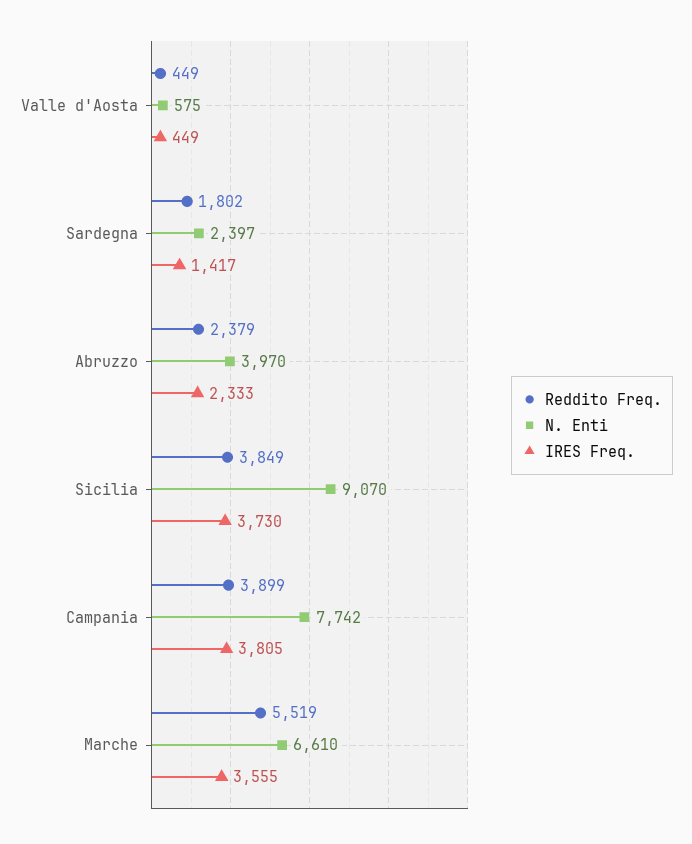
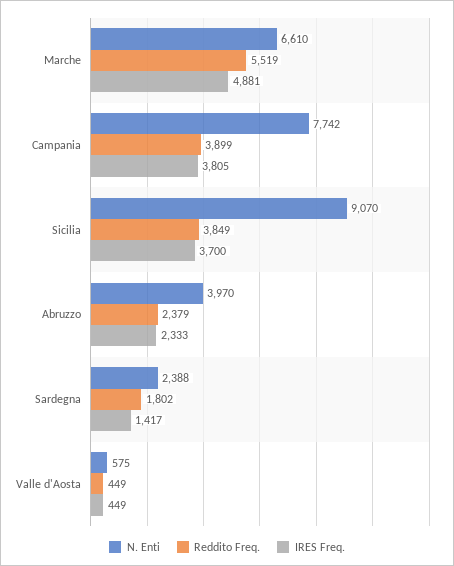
N. Enti, Sardegna: 2397 -> 2388
IRES Freq., Sicilia: 3730 -> 3700
IRES Freq., Marche: 3555 -> 4881

